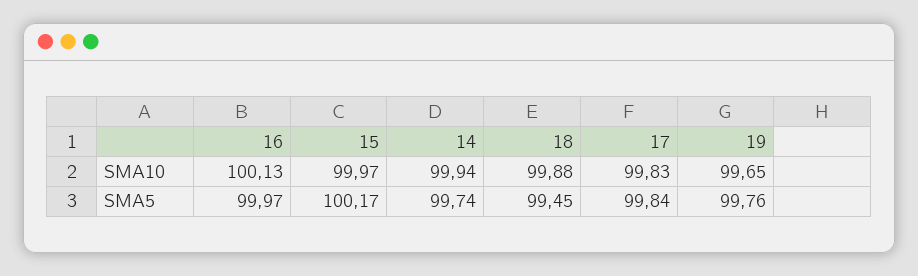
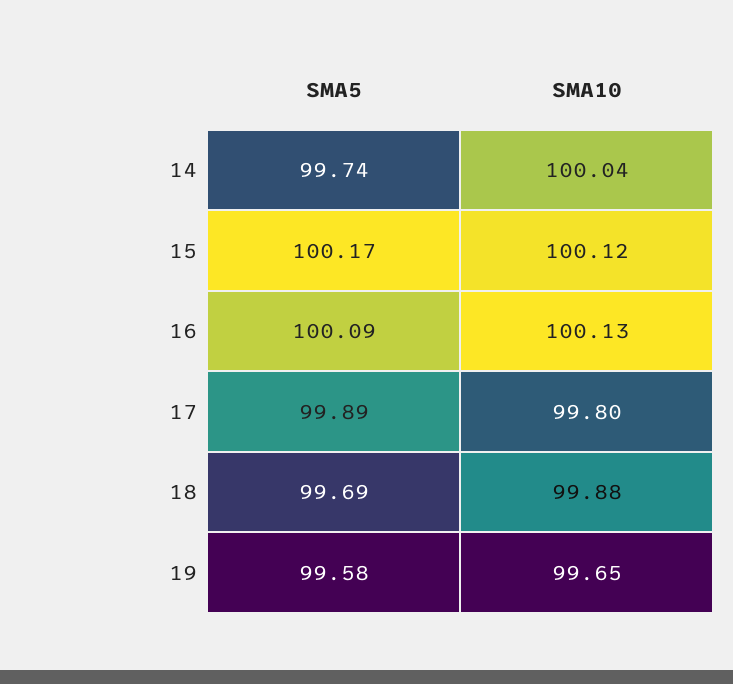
15, SMA10: 99.97 -> 100.12
14, SMA10: 99.94 -> 100.04
17, SMA10: 99.83 -> 99.8
16, SMA5: 99.97 -> 100.09
18, SMA5: 99.45 -> 99.69
17, SMA5: 99.84 -> 99.89
19, SMA5: 99.76 -> 99.58

